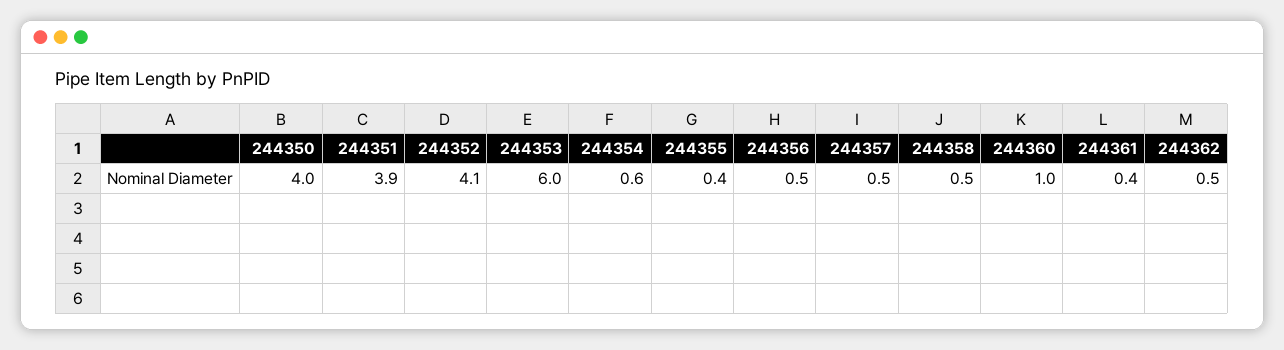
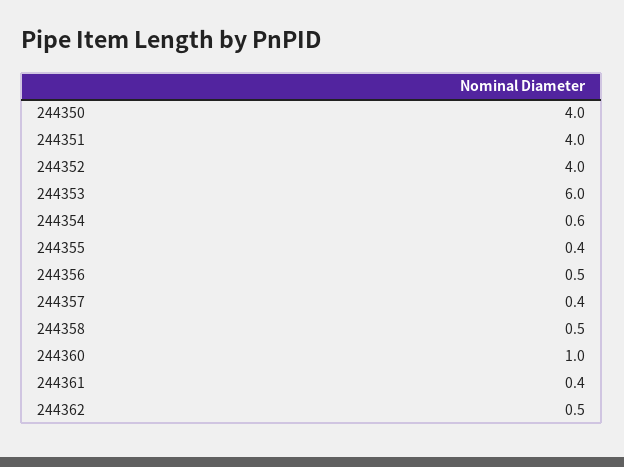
244351: 3.9 -> 4
244352: 4.1 -> 4
244357: 0.5 -> 0.4

